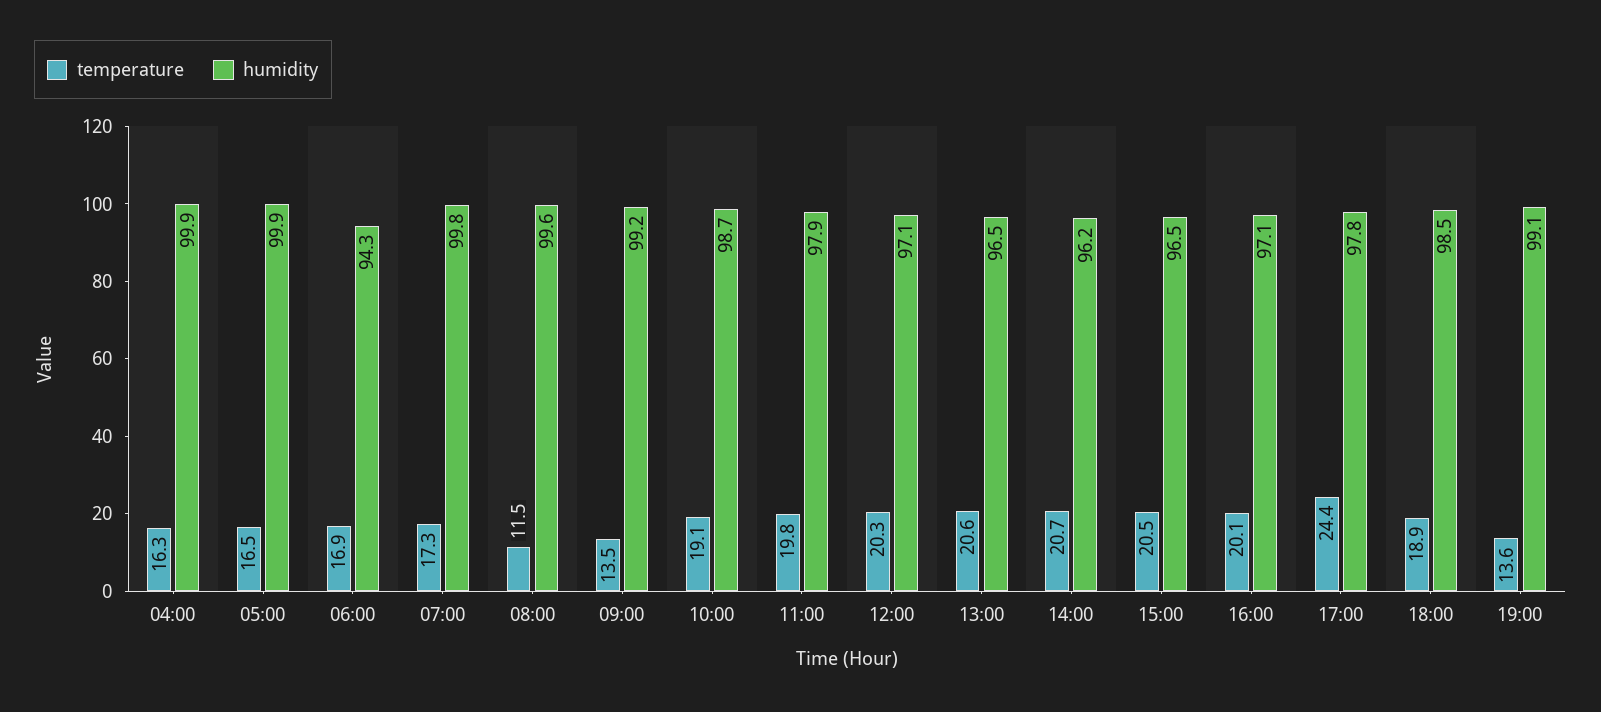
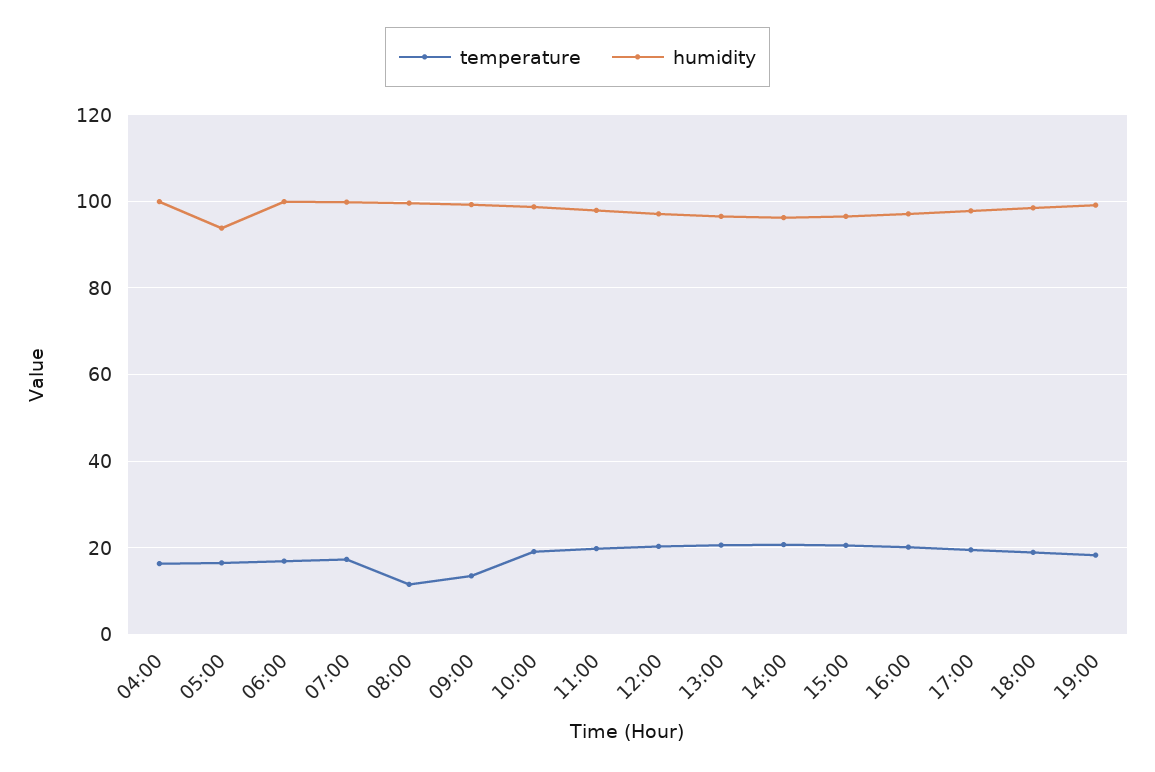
humidity, 05:00: 99.9 -> 94
humidity, 06:00: 94.3 -> 100
temperature, 17:00: 24.4 -> 20
temperature, 19:00: 13.6 -> 18

